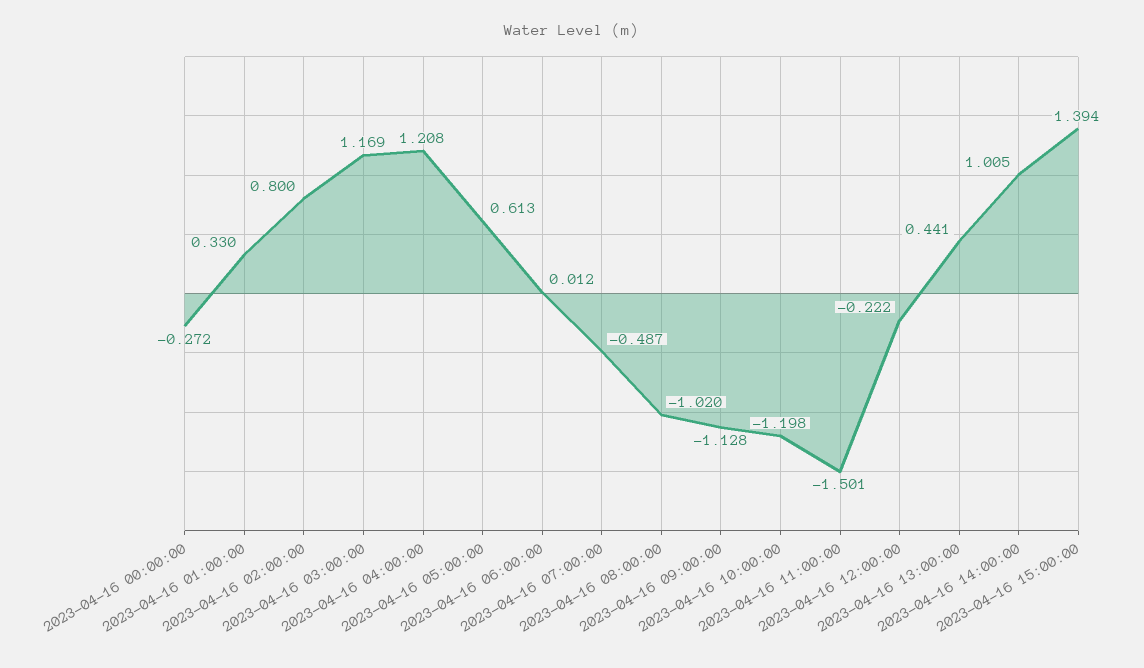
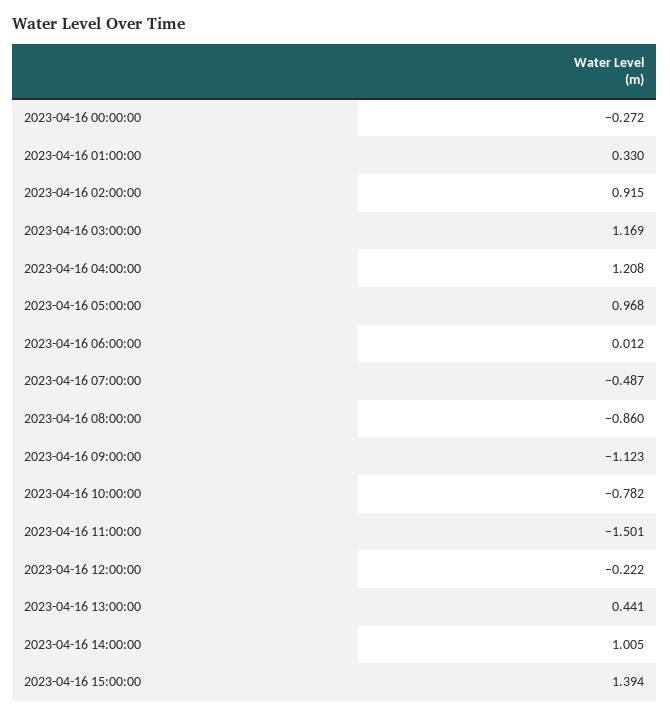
2023-04-16 02:00:00: 0.8 -> 0.915
2023-04-16 05:00:00: 0.613 -> 0.968
2023-04-16 08:00:00: -1.02 -> -0.86
2023-04-16 09:00:00: -1.128 -> -1.123
2023-04-16 10:00:00: -1.198 -> -0.782

